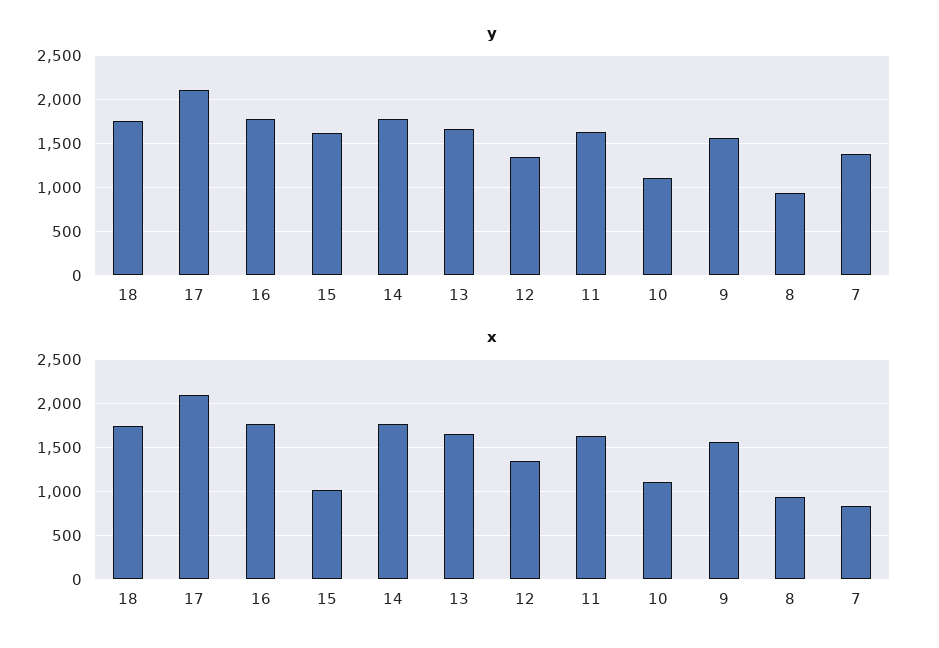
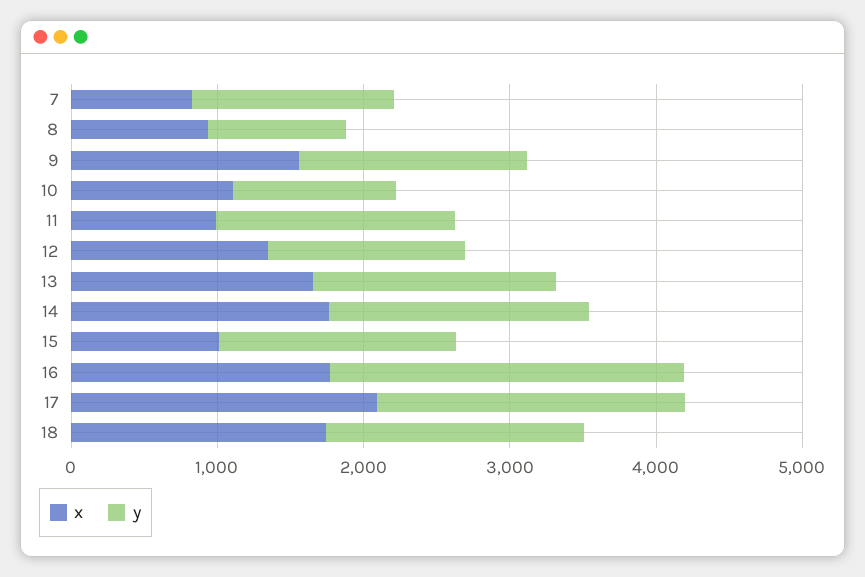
y, 16: 1800 -> 2400
x, 11: 1600 -> 1000

